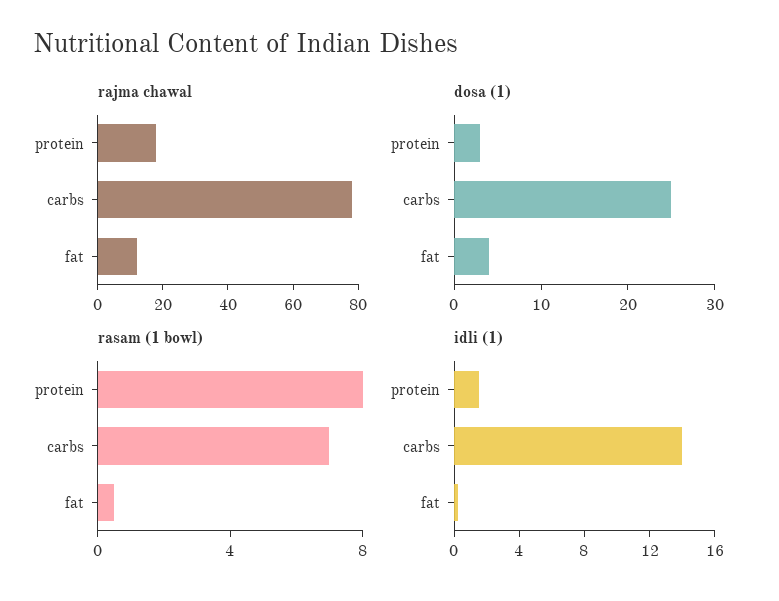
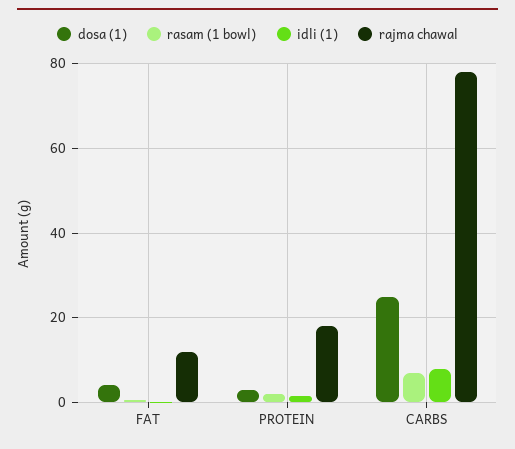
rasam (1 bowl), protein: 8 -> 2
idli (1), carbs: 14 -> 8

